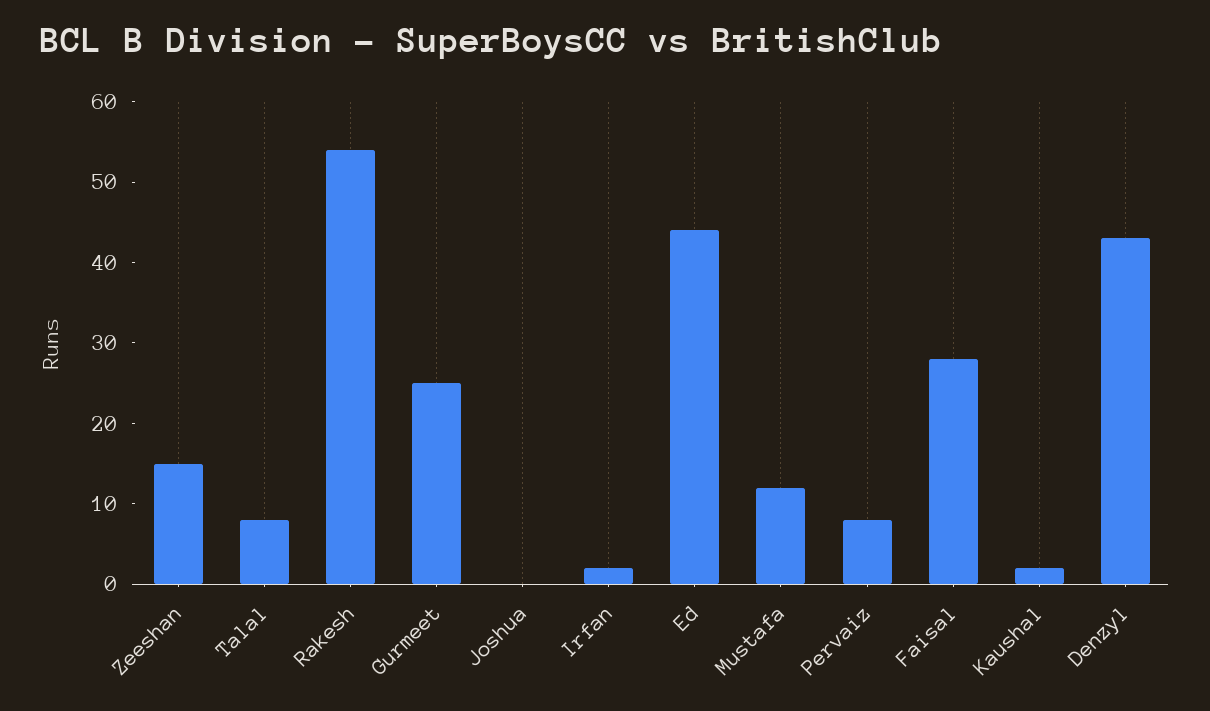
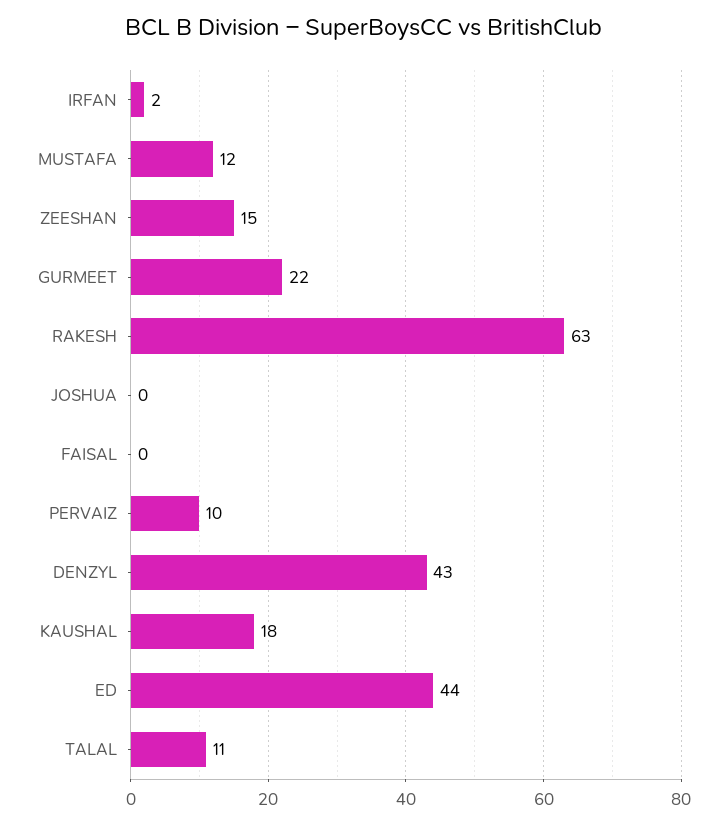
Talal: 8 -> 11
Rakesh: 54 -> 63
Gurmeet: 25 -> 22
Pervaiz: 8 -> 10
Faisal: 28 -> 0
Kaushal: 2 -> 18

